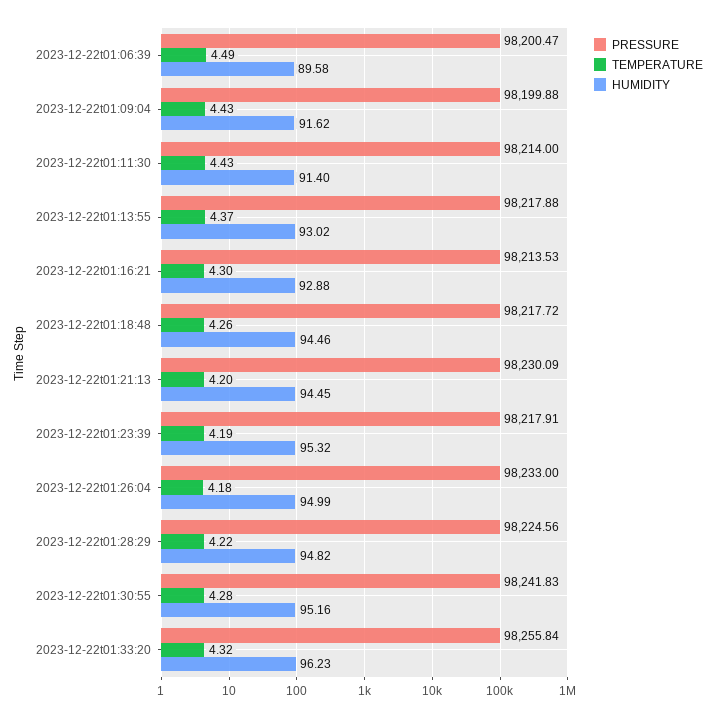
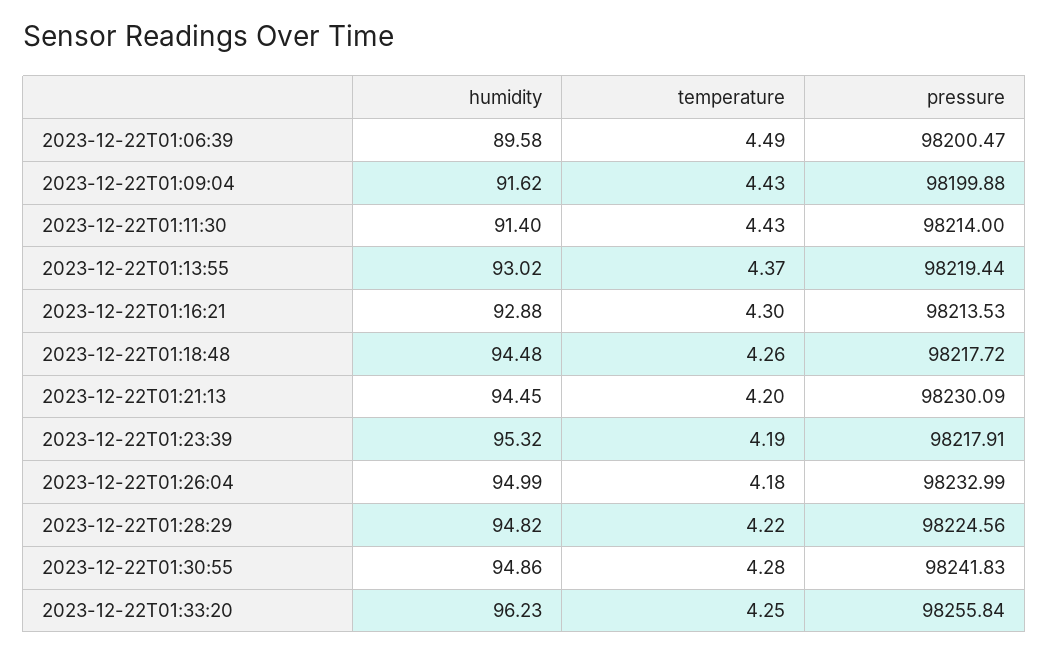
PRESSURE, 2023-12-22t01:13:55: 98217.88 -> 98219.44
HUMIDITY, 2023-12-22t01:18:48: 94.46 -> 94.48
PRESSURE, 2023-12-22t01:26:04: 98233 -> 98232.99
HUMIDITY, 2023-12-22t01:30:55: 95.16 -> 94.86
TEMPERATURE, 2023-12-22t01:33:20: 4.32 -> 4.25

